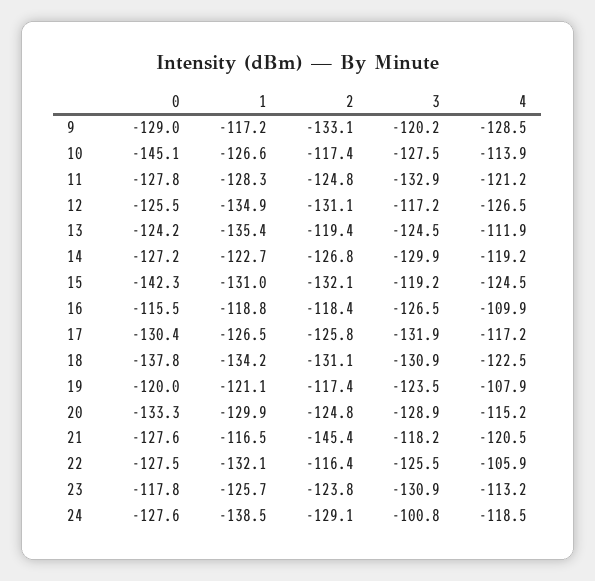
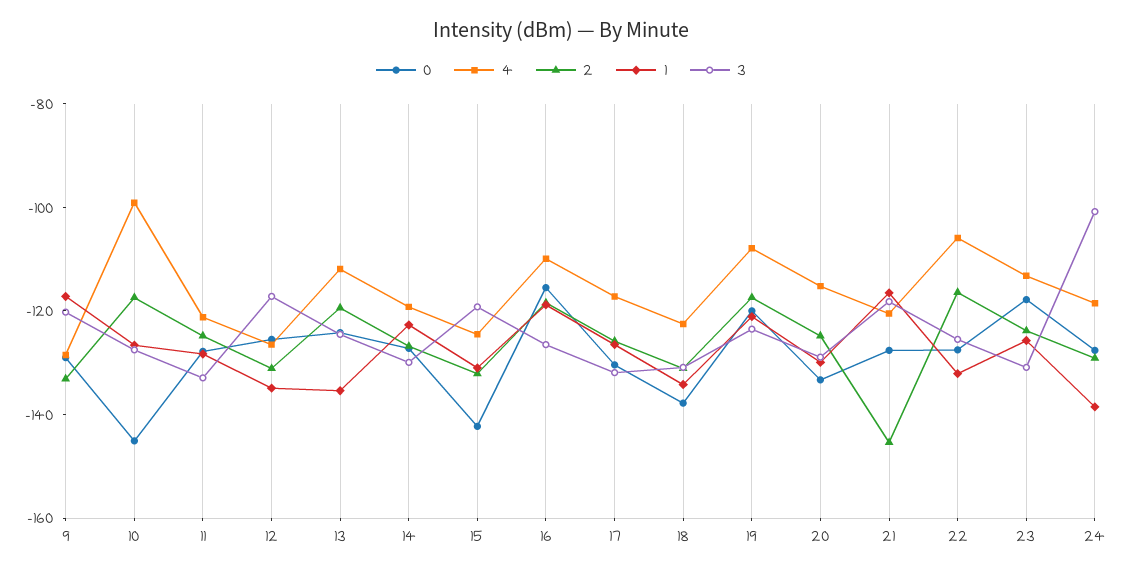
4, 10: -113.9 -> -100

